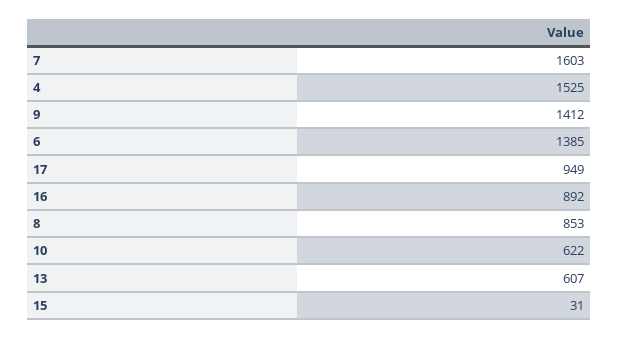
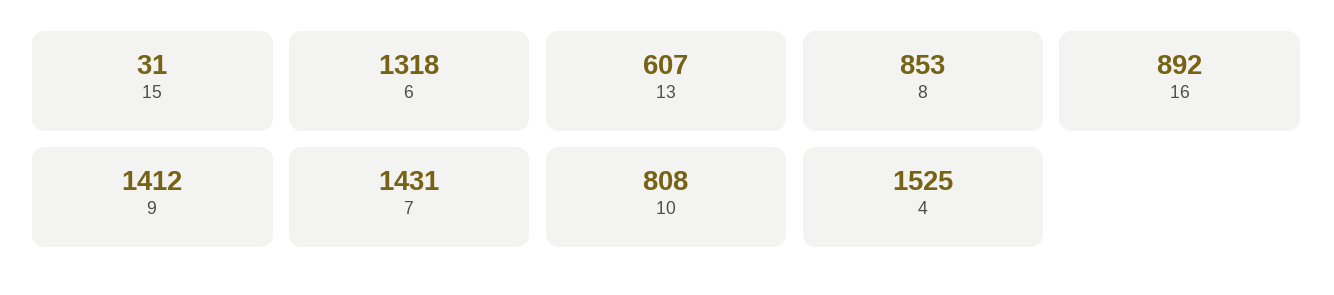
7: 1603 -> 1431
6: 1385 -> 1318
17: 949 -> none
10: 622 -> 808

